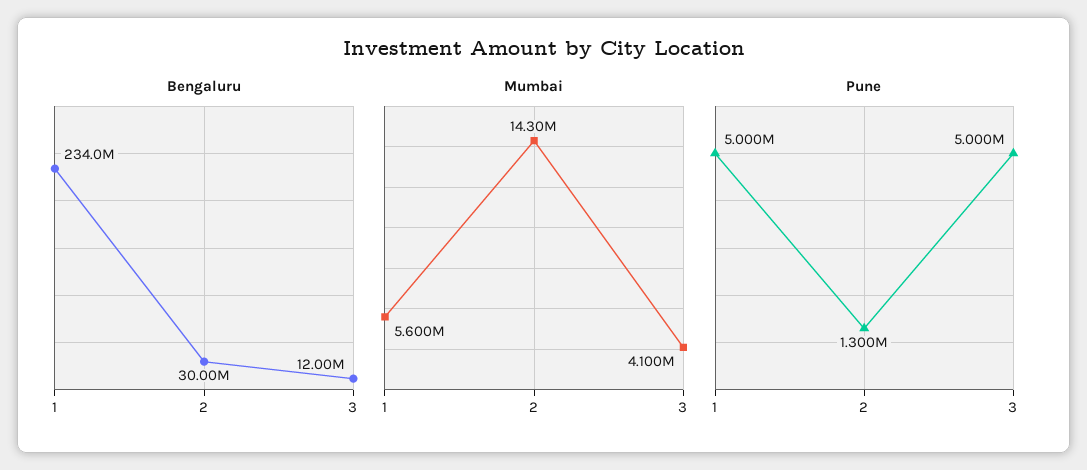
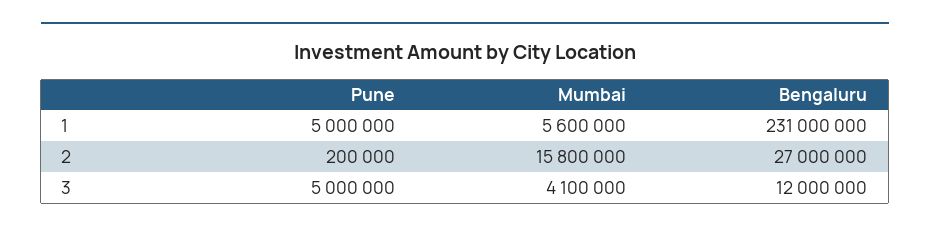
Bengaluru, 1: 234000000 -> 231000000
Bengaluru, 2: 30000000 -> 27000000
Mumbai, 2: 14300000 -> 15800000
Pune, 2: 1300000 -> 200000

